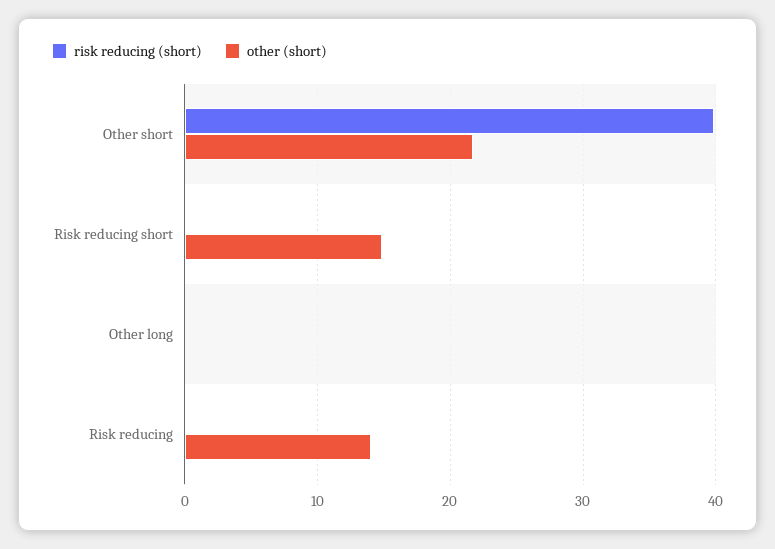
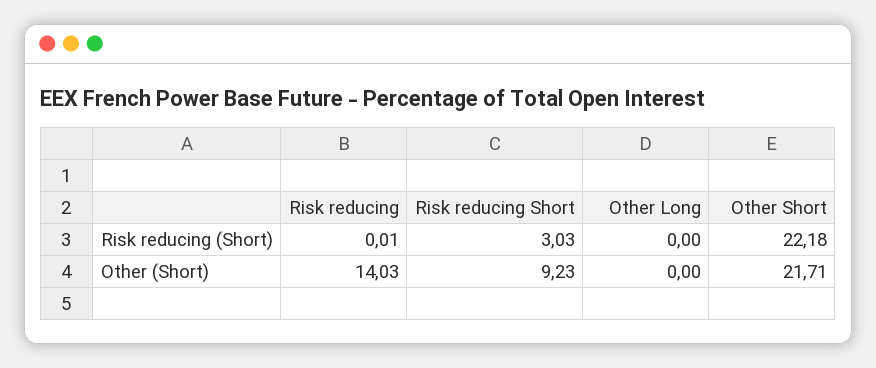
risk reducing (short), Other short: 40 -> 22.18
risk reducing (short), Risk reducing short: 0 -> 3.03
other (short), Risk reducing short: 15 -> 9.23

